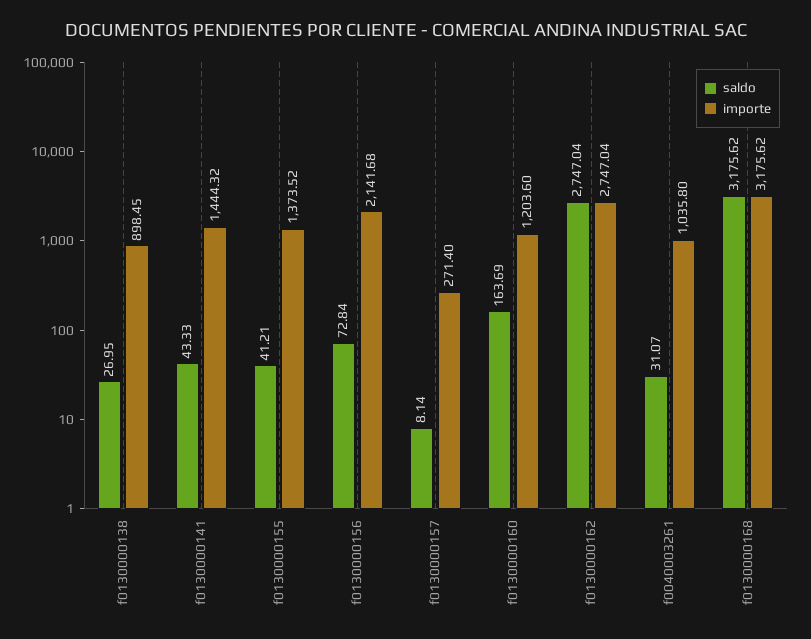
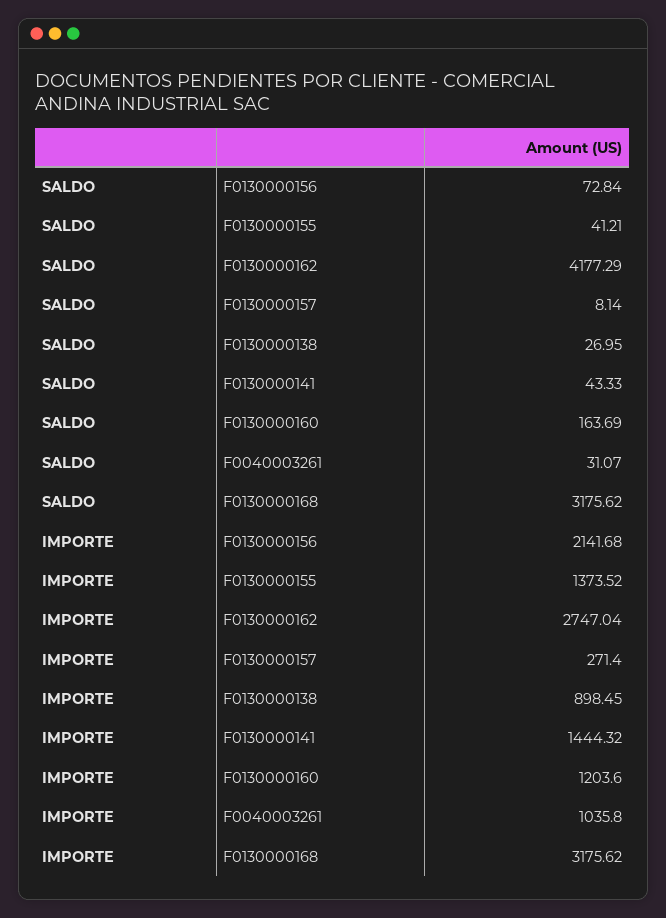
saldo, f0130000162: 2747.04 -> 4177.29

